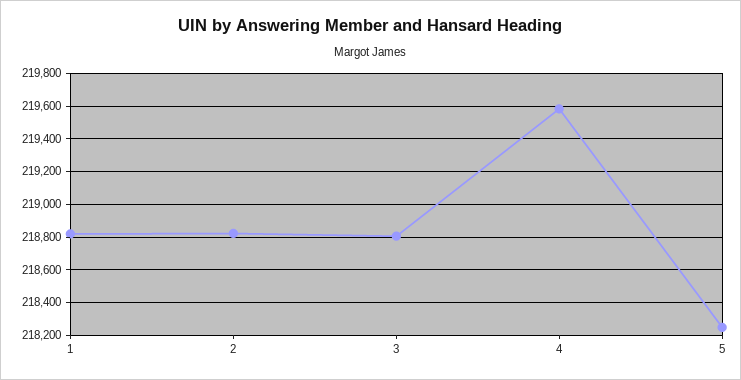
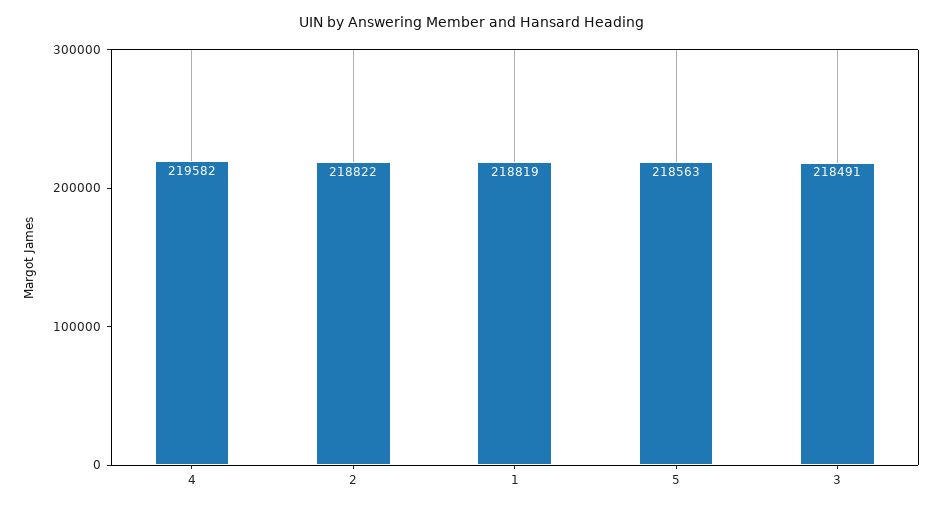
3: 218800 -> 218491
5: 218250 -> 218563

